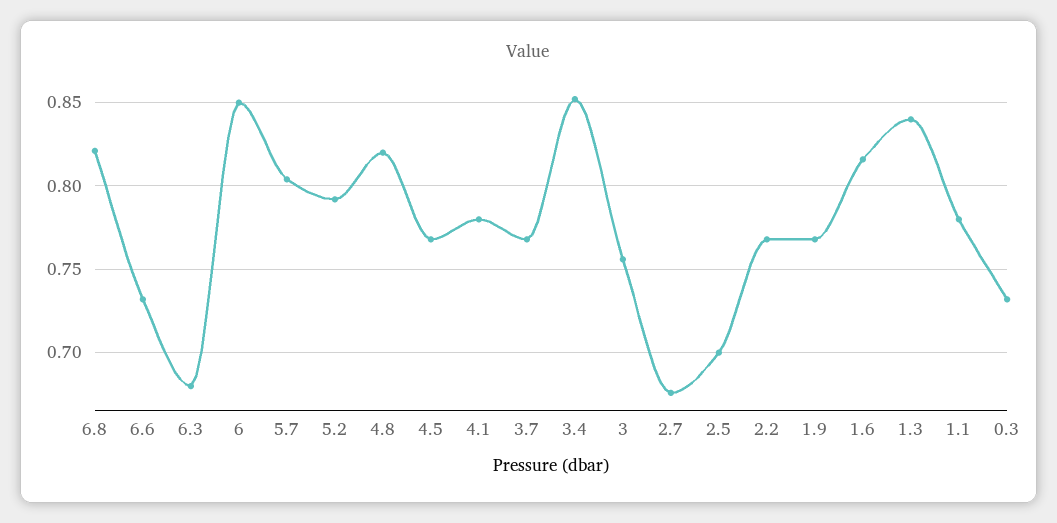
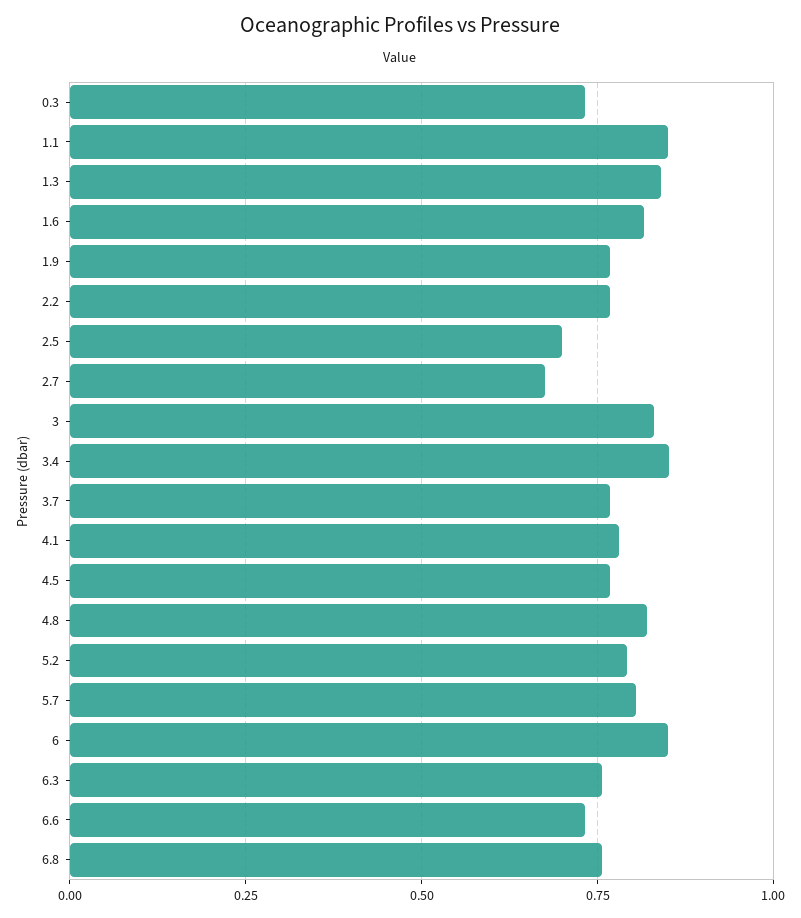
6.8: 0.82 -> 0.75
6.3: 0.68 -> 0.75
3: 0.755 -> 0.825
1.1: 0.78 -> 0.85

